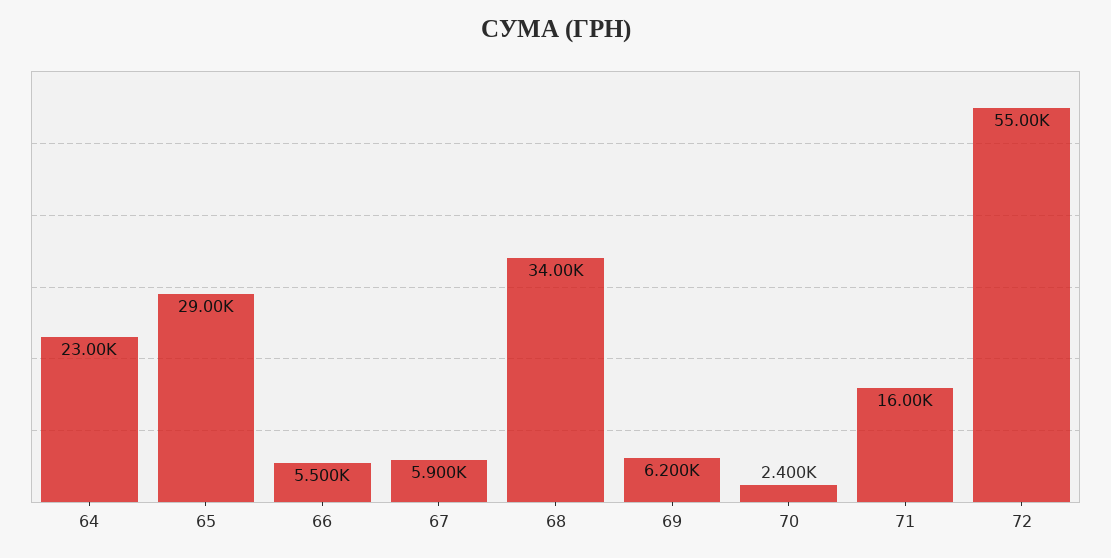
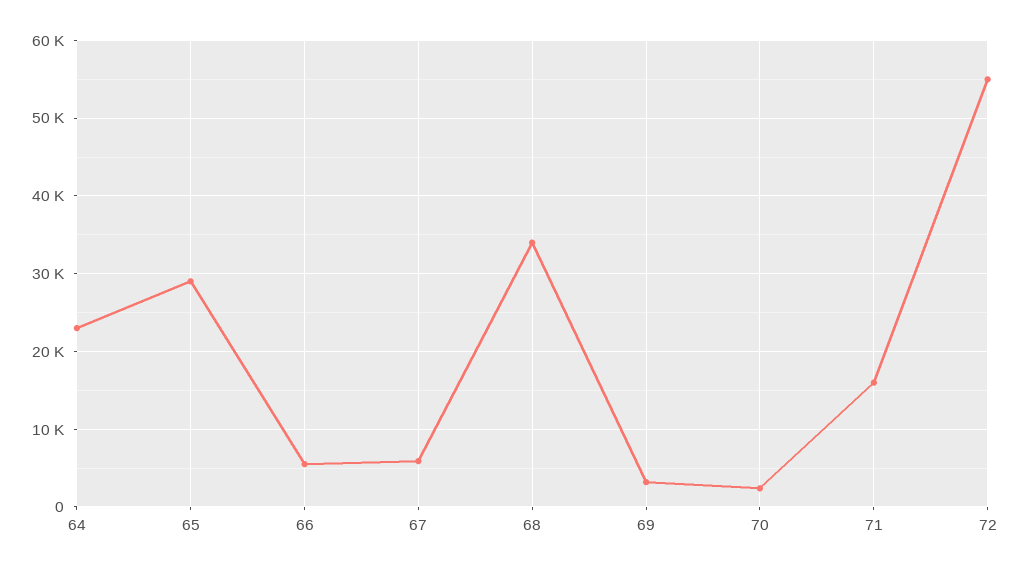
69: 6200 -> 3000

